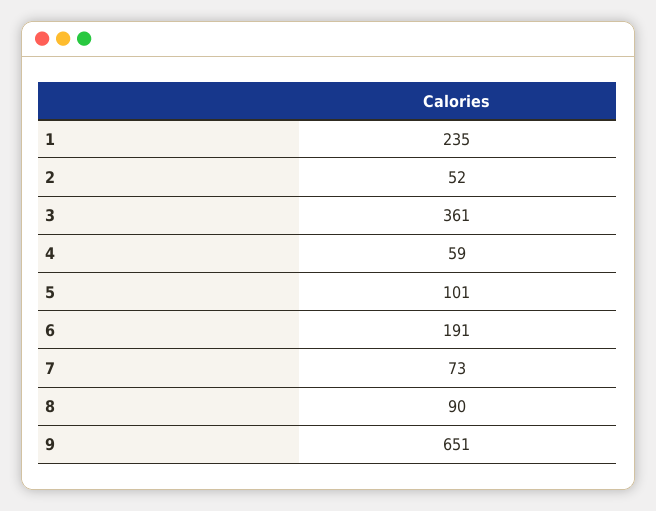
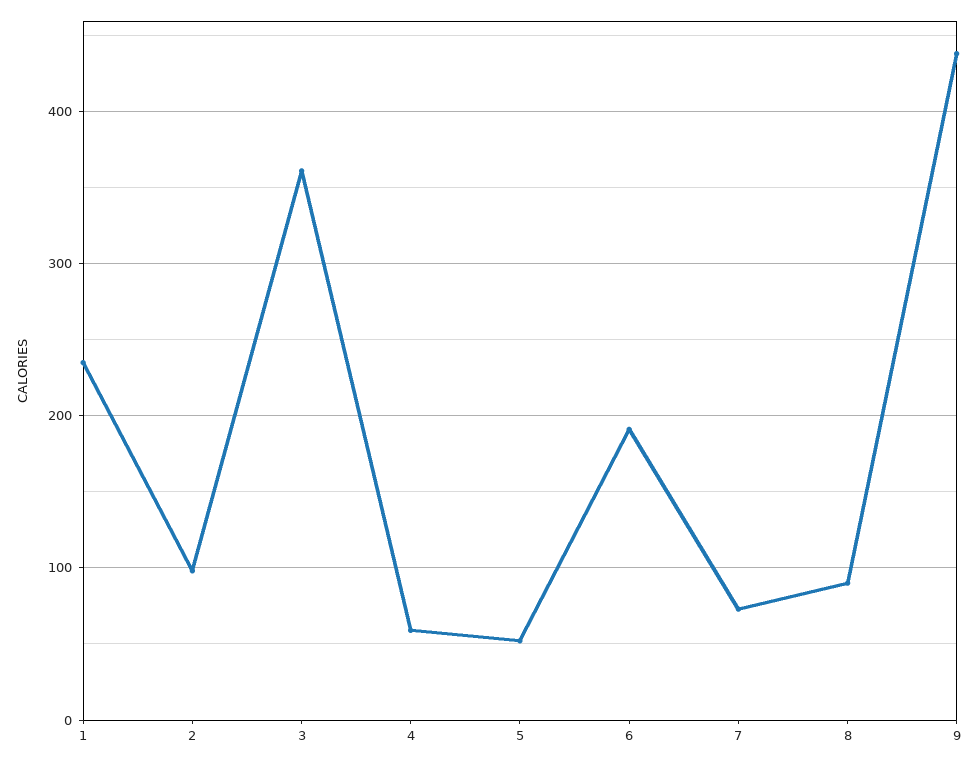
2: 52 -> 100
5: 101 -> 50
9: 651 -> 440

